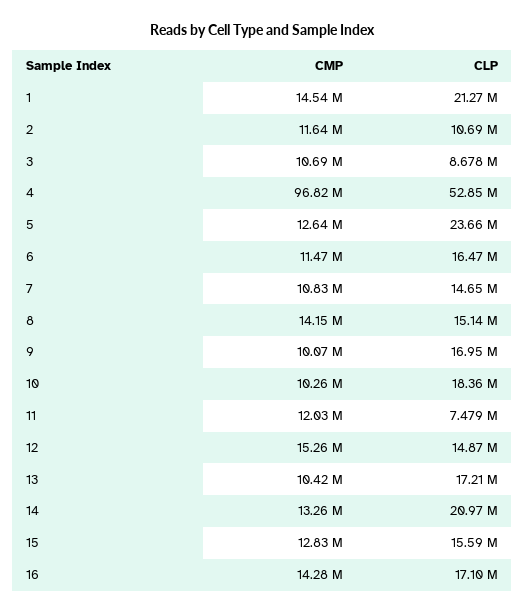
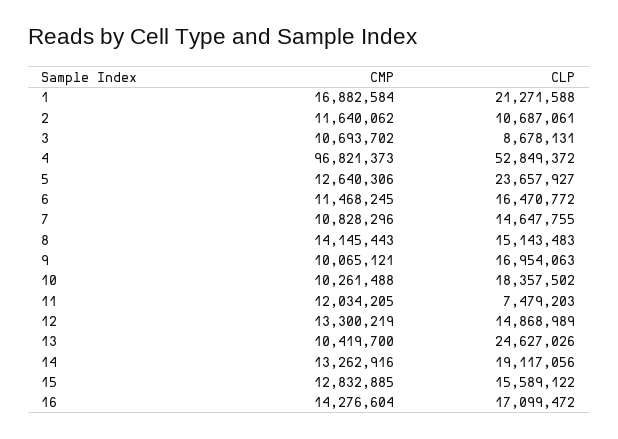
CMP, 1: 14540000 -> 16882584
CMP, 12: 15260000 -> 13300219
CLP, 13: 17210000 -> 24627026
CLP, 14: 20970000 -> 19117056

